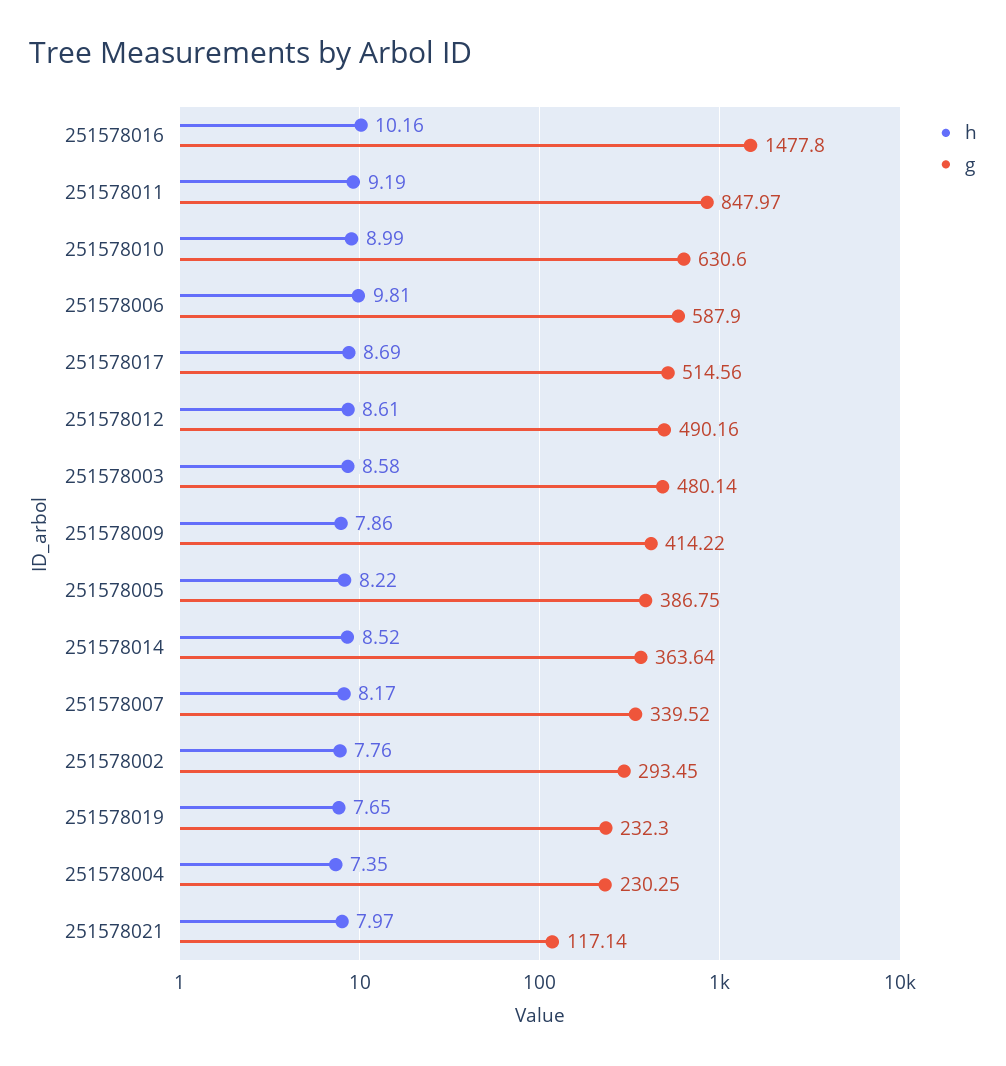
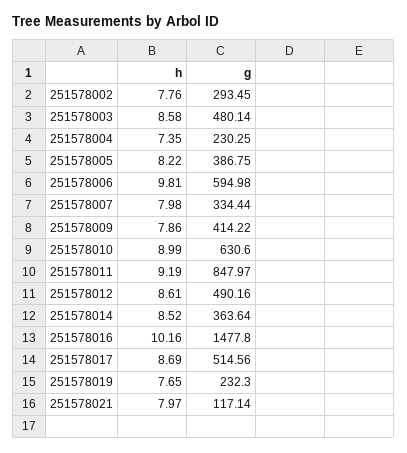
g, 251578006: 587.9 -> 594.98
h, 251578007: 8.17 -> 7.98
g, 251578007: 339.52 -> 334.44

